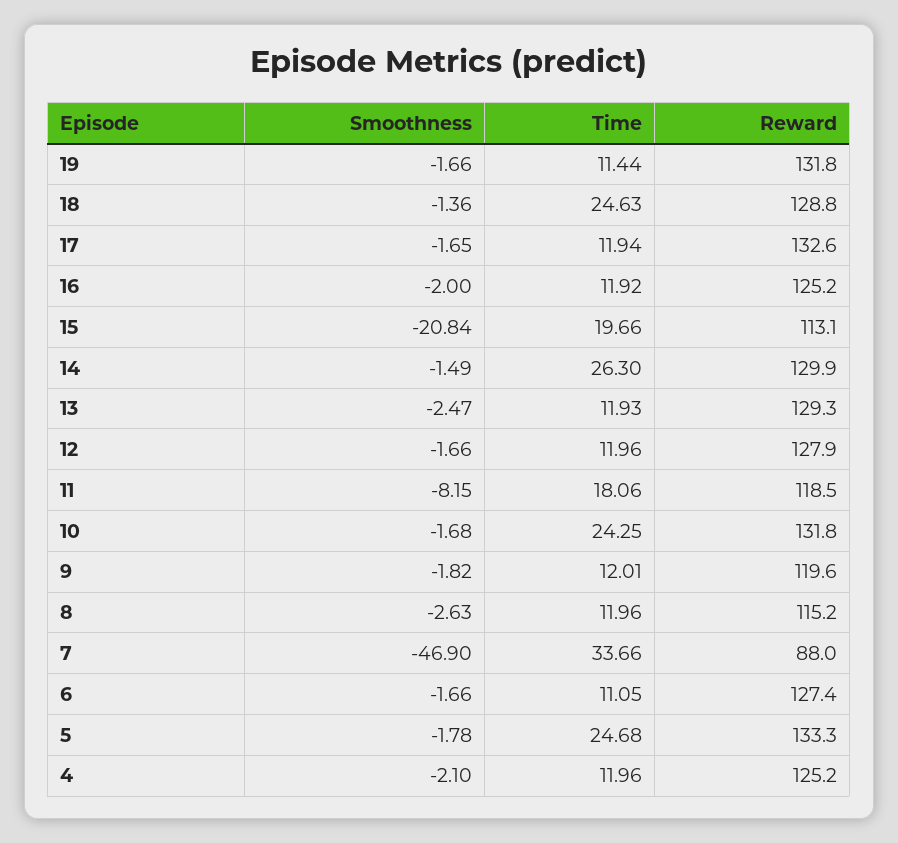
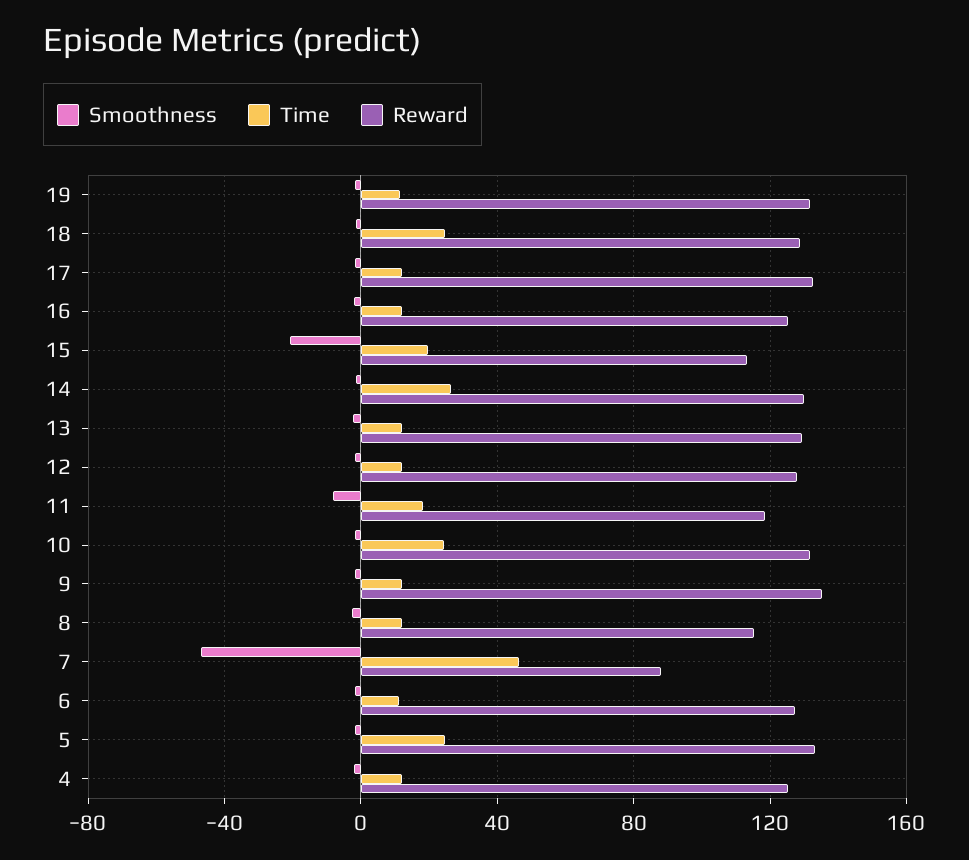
Reward, 9: 119.6 -> 135
Time, 7: 33.66 -> 45

